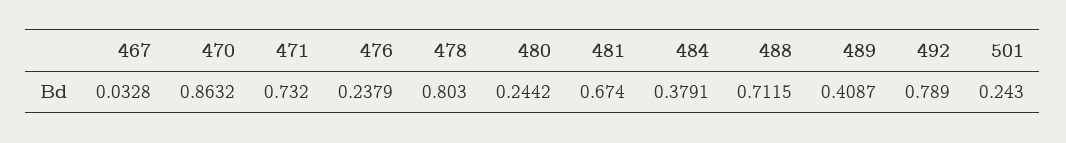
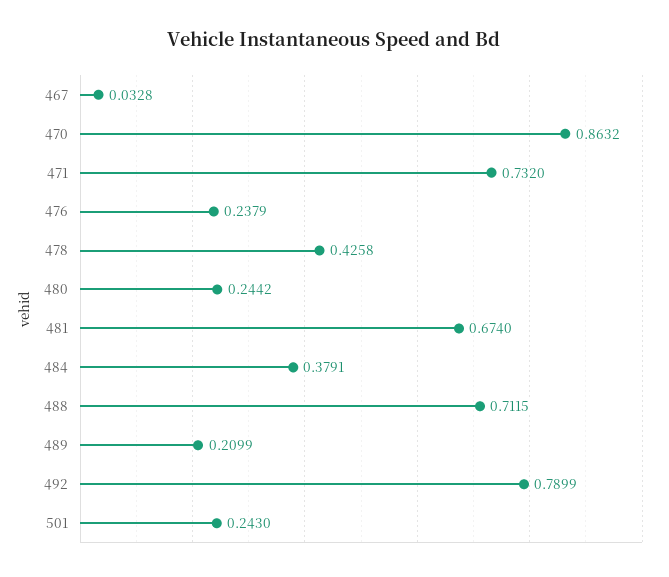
478: 0.803 -> 0.4258
489: 0.4087 -> 0.2099
492: 0.789 -> 0.7899

